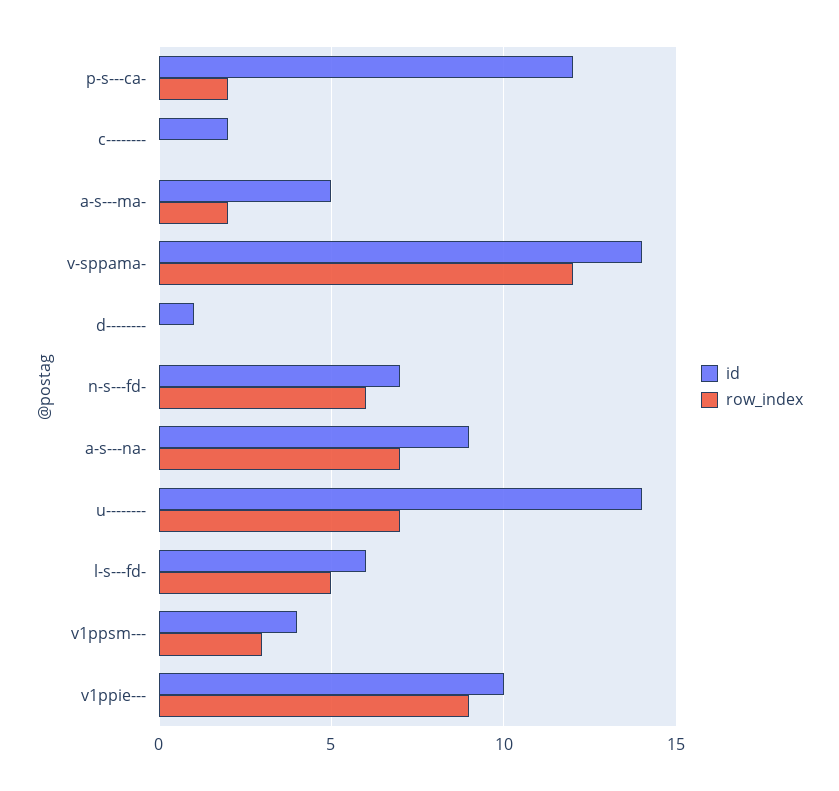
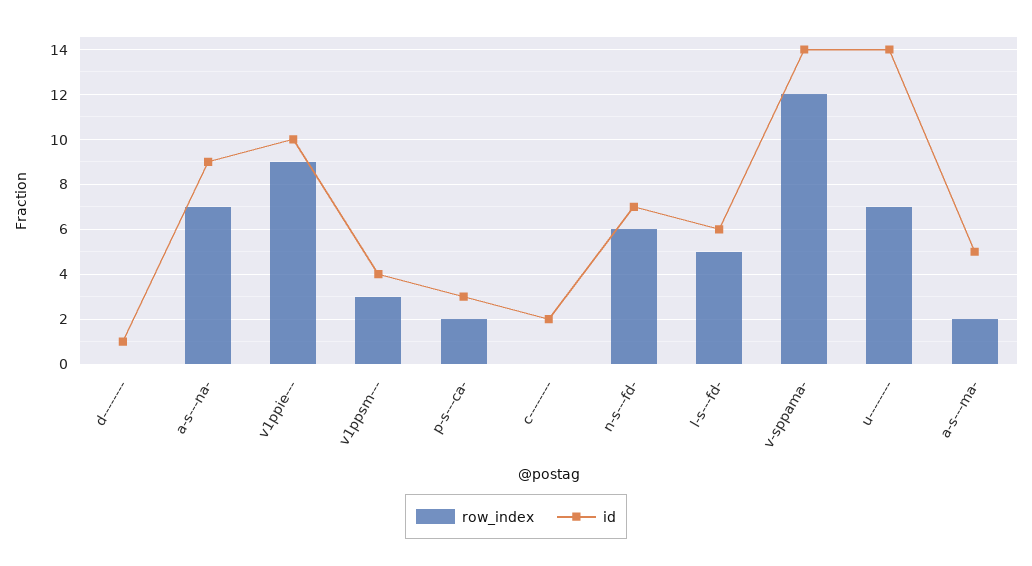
id, p-s---ca-: 12 -> 3

